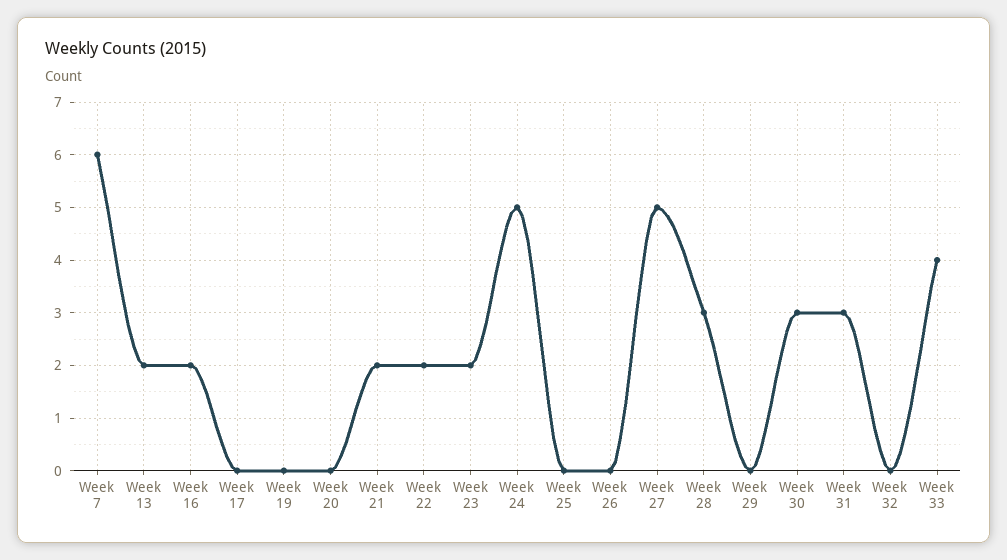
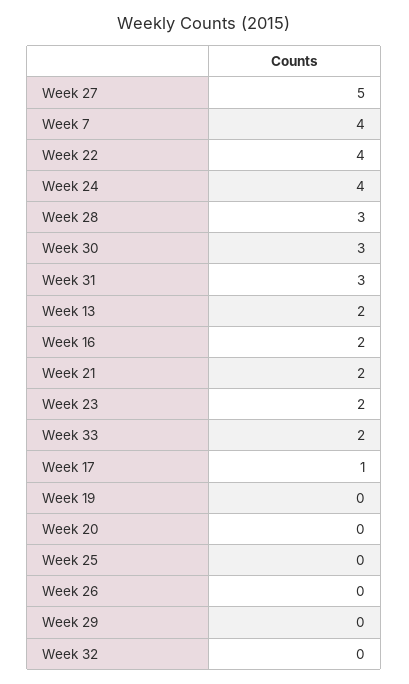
Week 7: 6 -> 4
Week 17: 0 -> 1
Week 22: 2 -> 4
Week 24: 5 -> 4
Week 33: 4 -> 2

